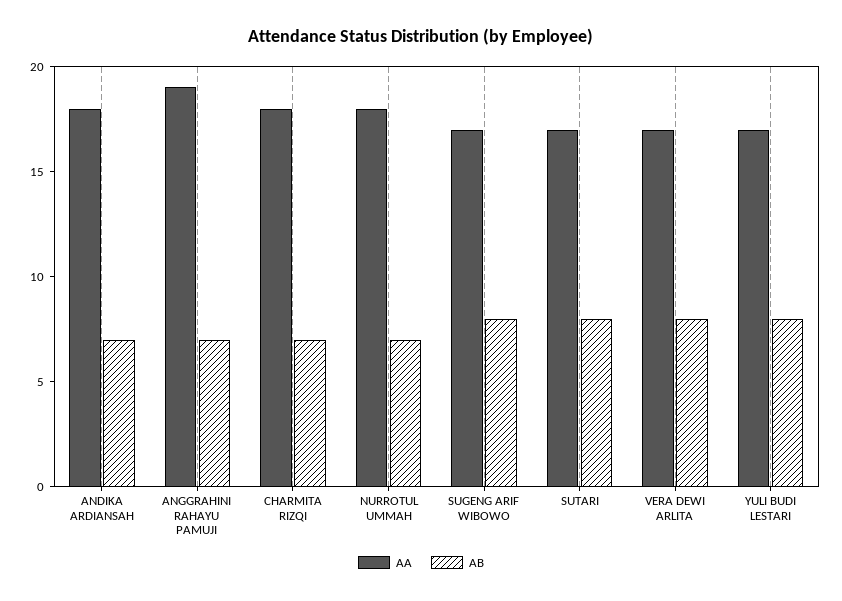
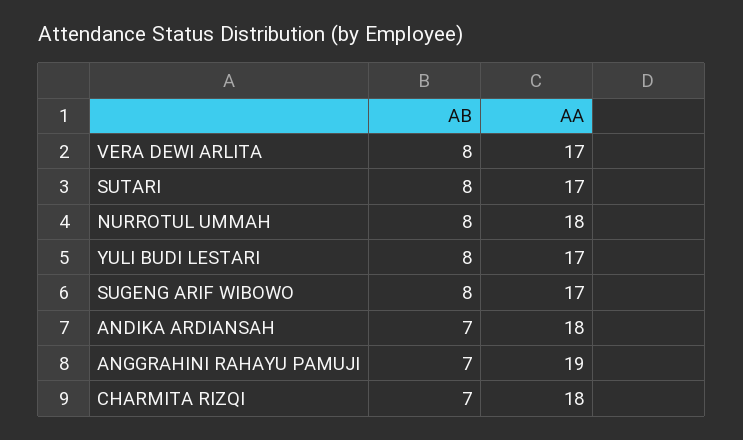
AB, NURROTUL UMMAH: 7 -> 8

